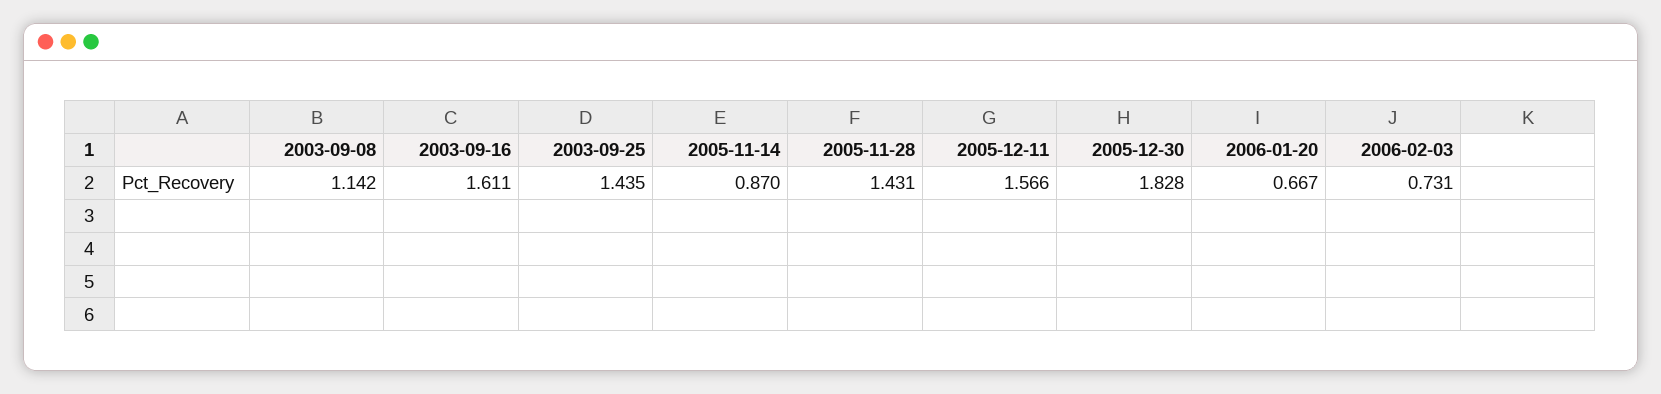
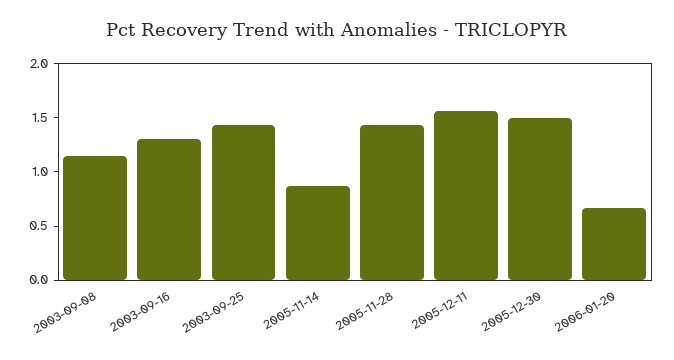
2003-09-16: 1.611 -> 1.3
2005-12-30: 1.828 -> 1.5
2006-02-03: 0.731 -> none

